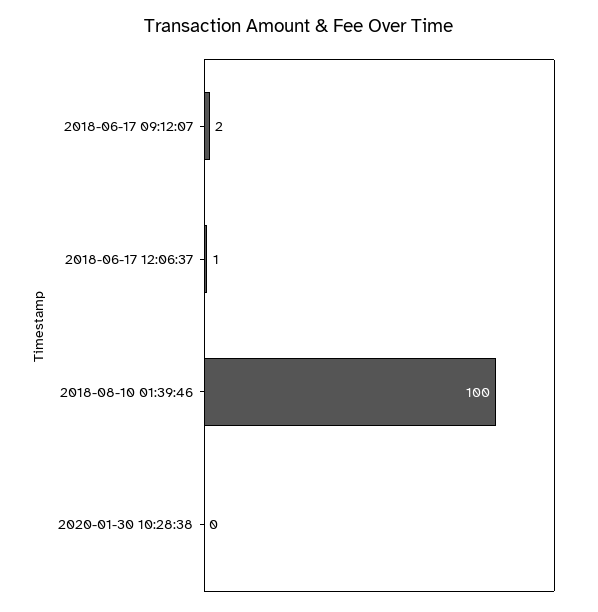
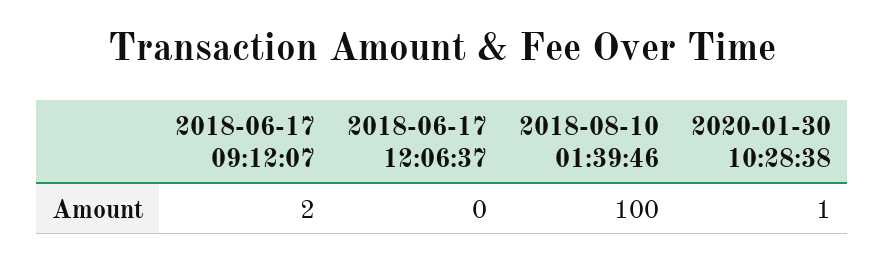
2018-06-17 12:06:37: 1 -> 0
2020-01-30 10:28:38: 0 -> 1

